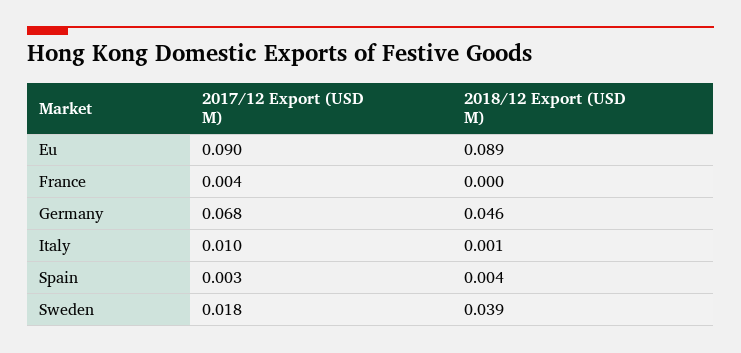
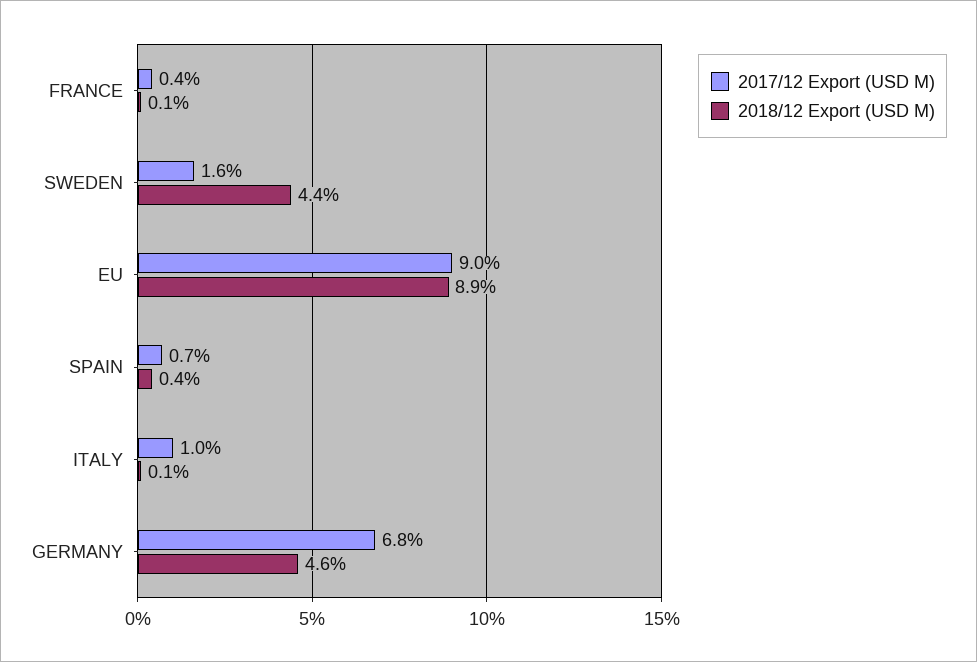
2018/12 Export (USD M), France: 0 -> 0.001
2017/12 Export (USD M), Spain: 0.003 -> 0.007
2017/12 Export (USD M), Sweden: 0.018 -> 0.016
2018/12 Export (USD M), Sweden: 0.039 -> 0.044

